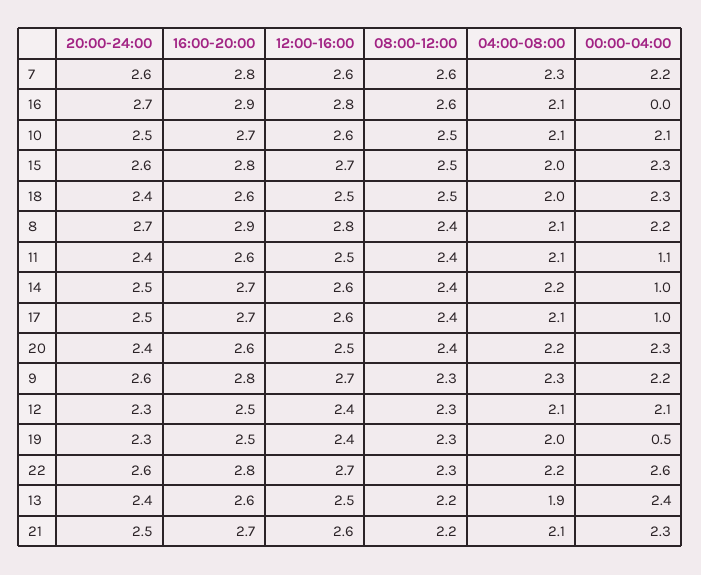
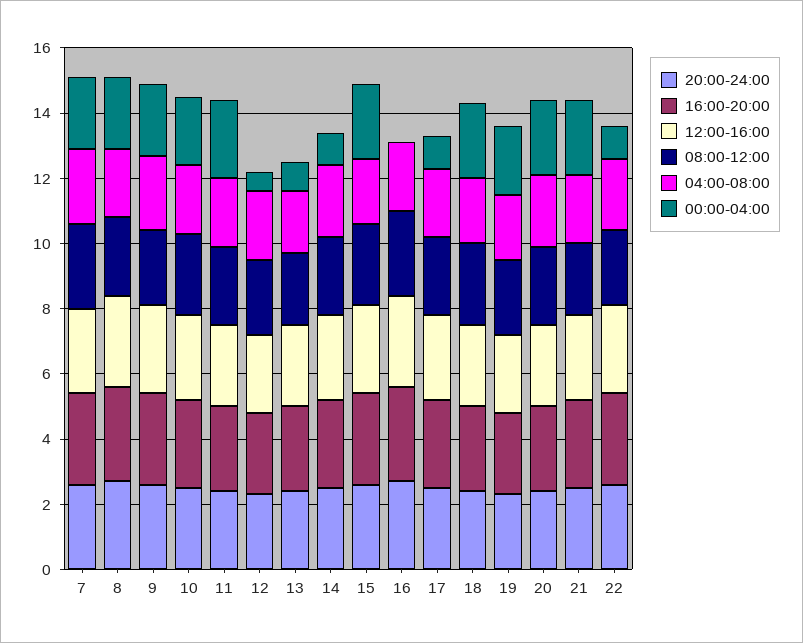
00:00-04:00, 11: 1.1 -> 2.5
00:00-04:00, 12: 2.1 -> 0.5
00:00-04:00, 19: 0.5 -> 2
00:00-04:00, 22: 2.6 -> 1
00:00-04:00, 13: 2.4 -> 1

